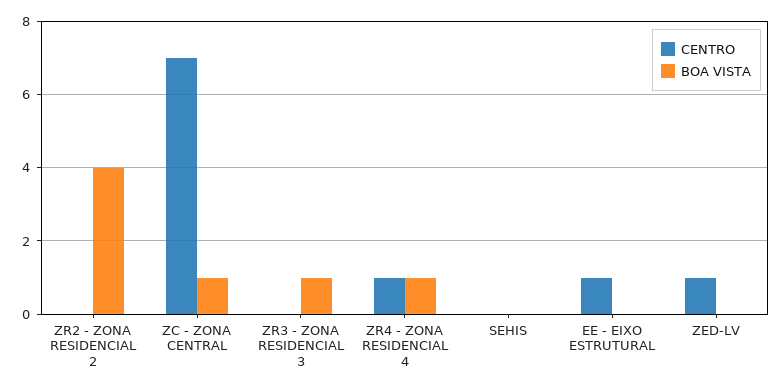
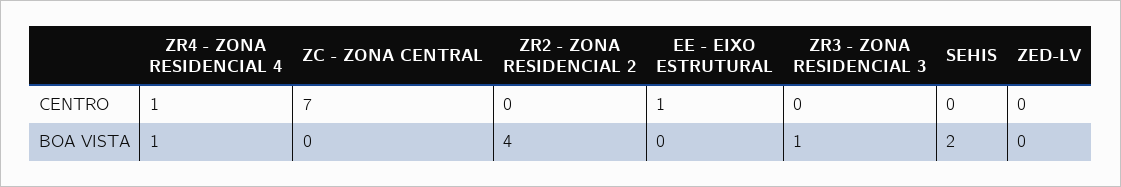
BOA VISTA, ZC - ZONA CENTRAL: 1 -> 0
BOA VISTA, SEHIS: 0 -> 2
CENTRO, ZED-LV: 1 -> 0

